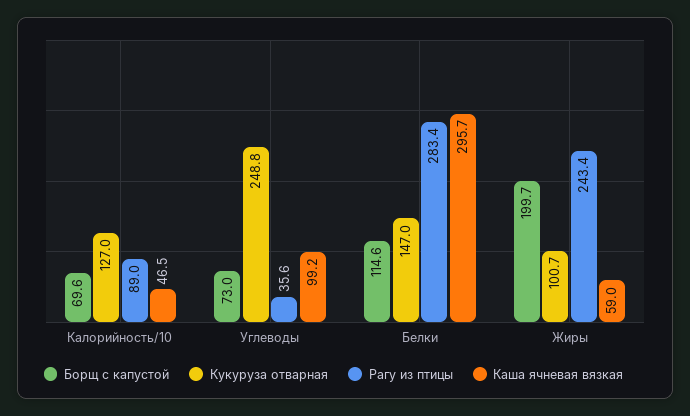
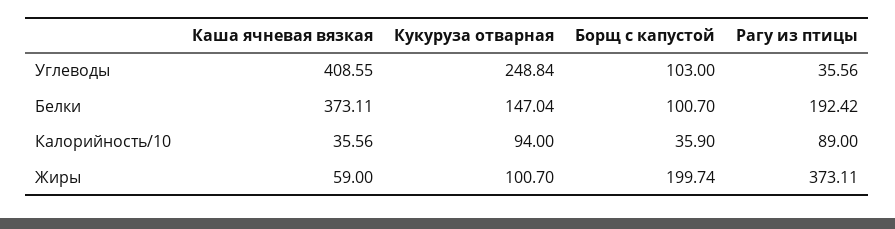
Борщ с капустой, Калорийность/10: 69.6 -> 35.9
Кукуруза отварная, Калорийность/10: 127 -> 94
Каша ячневая вязкая, Калорийность/10: 46.5 -> 35.56
Борщ с капустой, Углеводы: 73 -> 103
Каша ячневая вязкая, Углеводы: 99.2 -> 408.55
Борщ с капустой, Белки: 114.6 -> 100.7
Рагу из птицы, Белки: 283.4 -> 192.42
Каша ячневая вязкая, Белки: 295.7 -> 373.11
Рагу из птицы, Жиры: 243.4 -> 373.11

